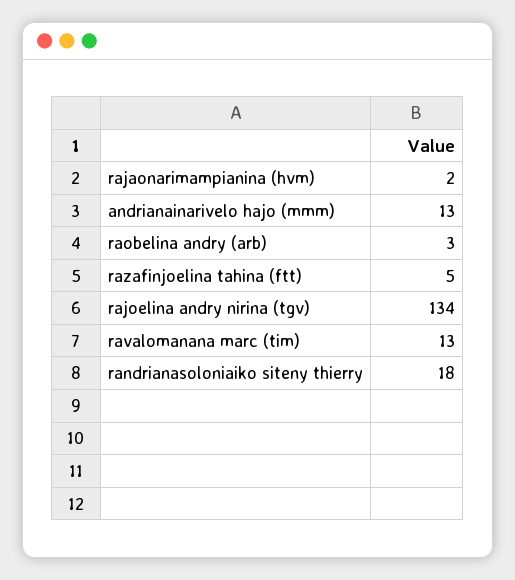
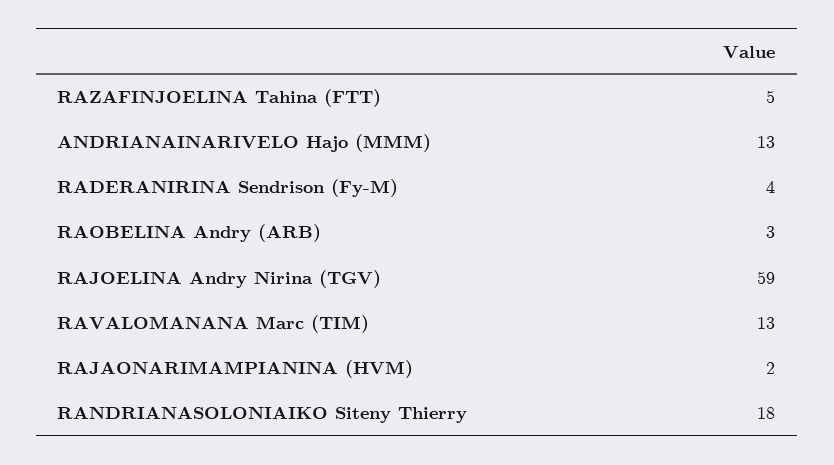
rajoelina andry nirina (tgv): 134 -> 59
RADERANIRINA Sendrison (Fy-M): none -> 4

